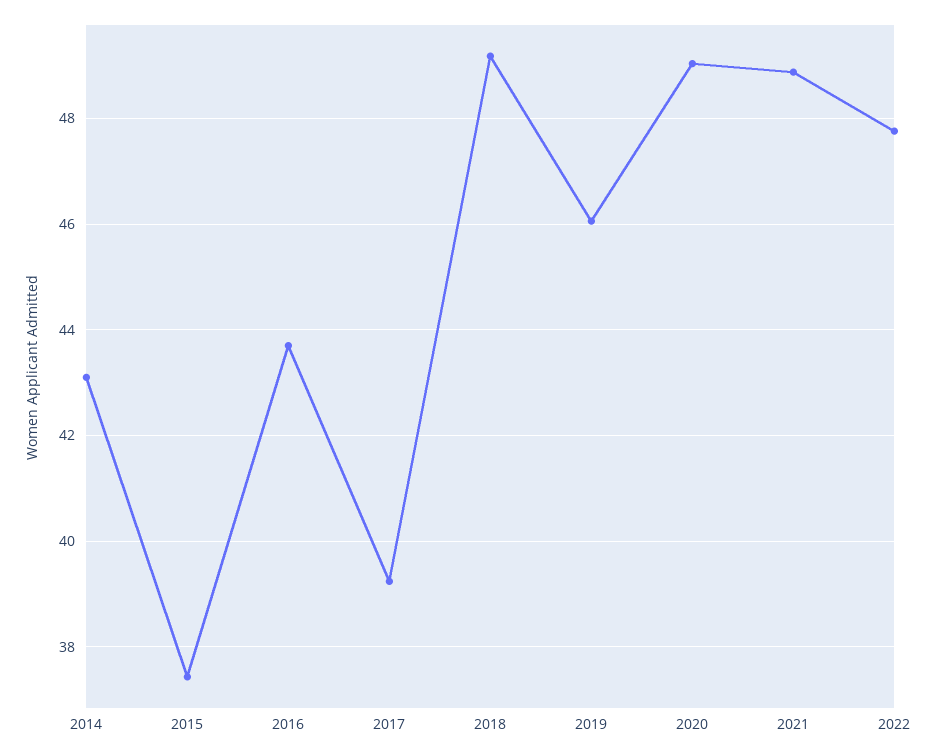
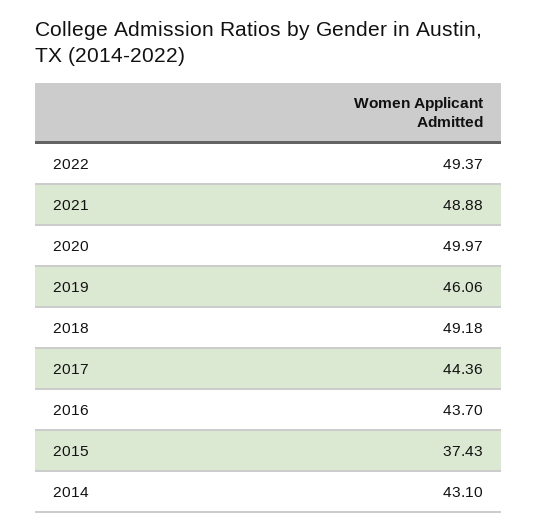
2017: 39.2 -> 44.36
2020: 49 -> 49.97
2022: 47.8 -> 49.37

